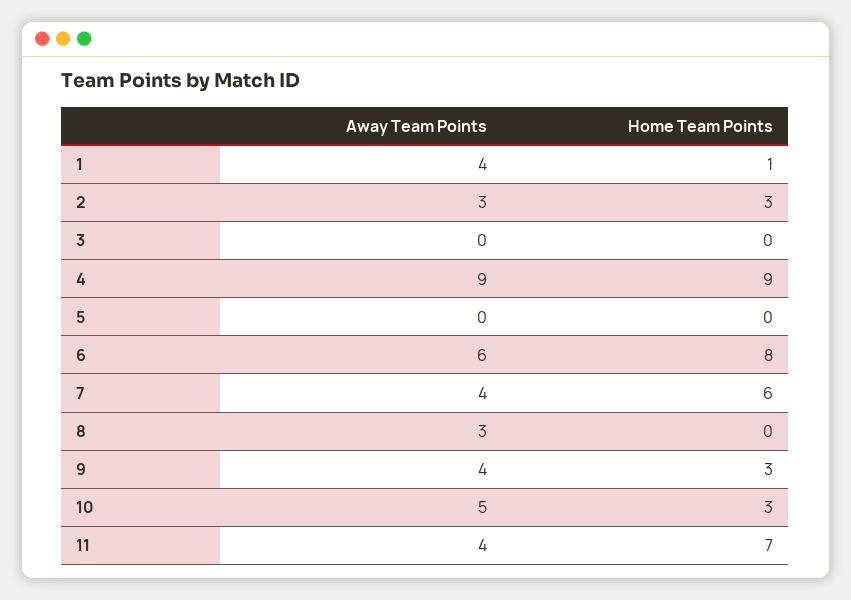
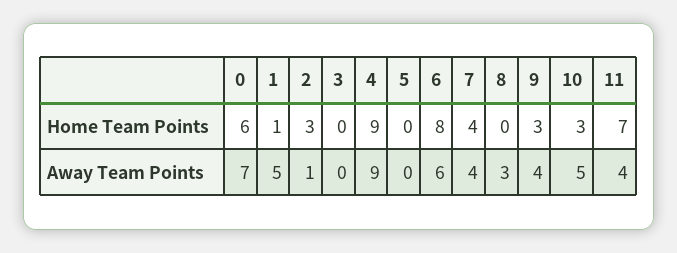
Away Team Points, 1: 4 -> 5
Away Team Points, 2: 3 -> 1
Home Team Points, 7: 6 -> 4
Home Team Points, 0: none -> 6
Away Team Points, 0: none -> 7

